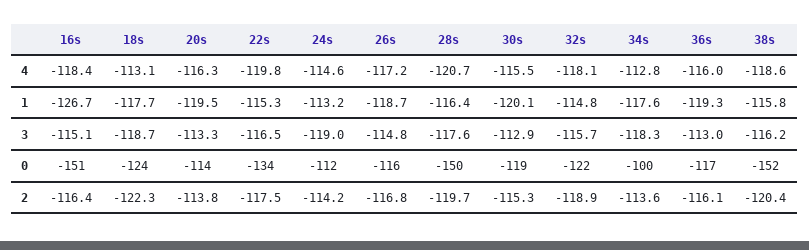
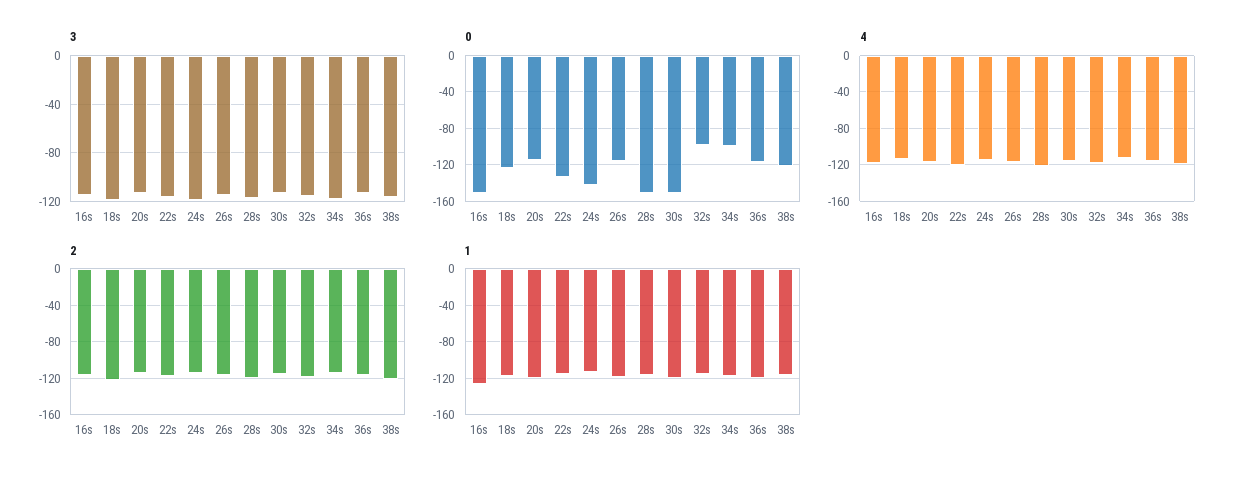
0, 24s: -112 -> -140
0, 30s: -119 -> -150
0, 32s: -122 -> -100
0, 38s: -152 -> -120

